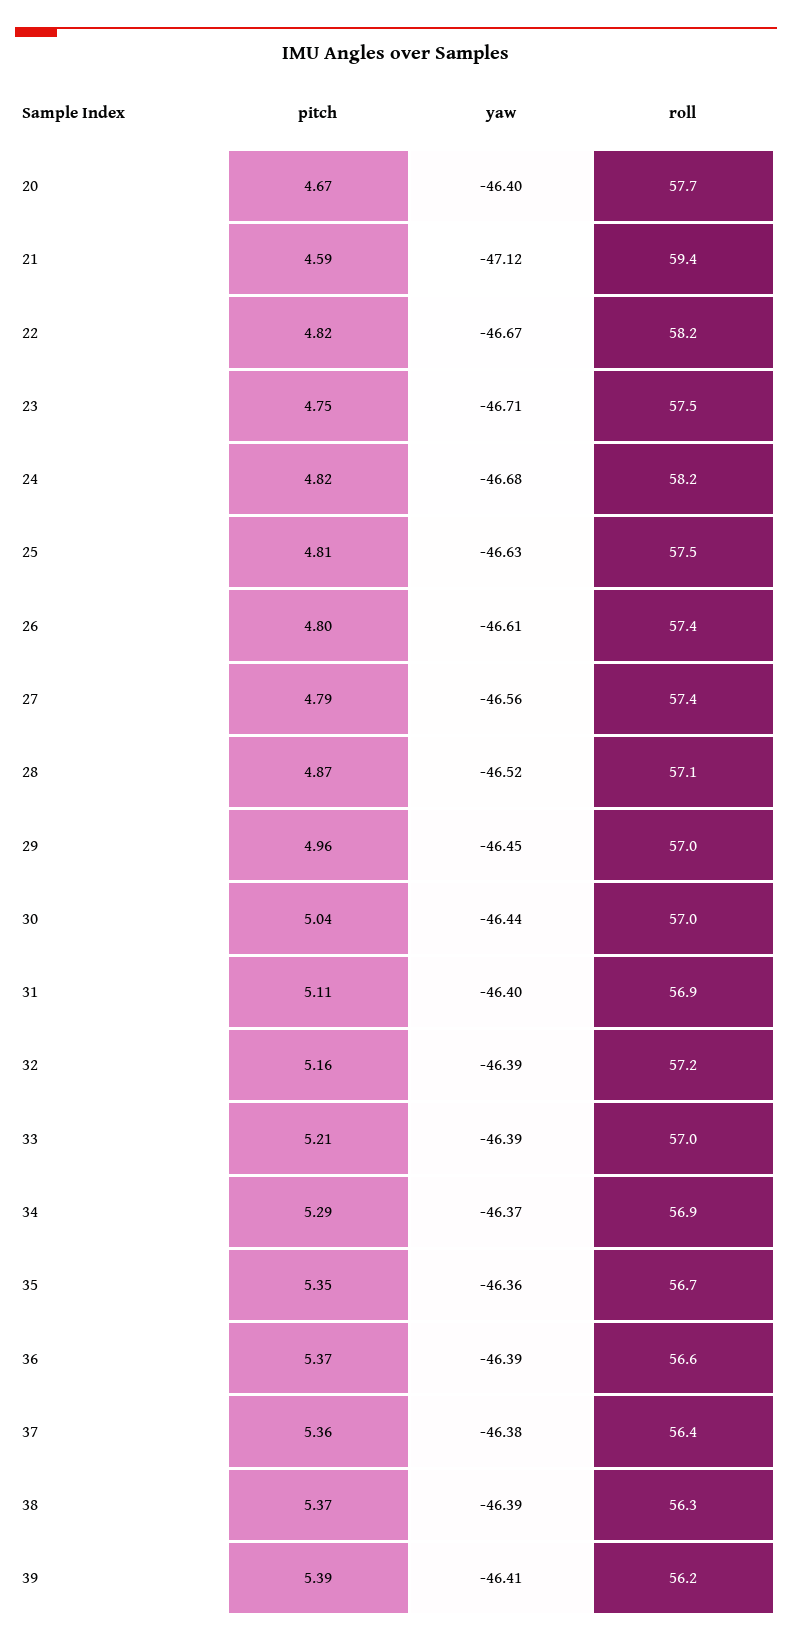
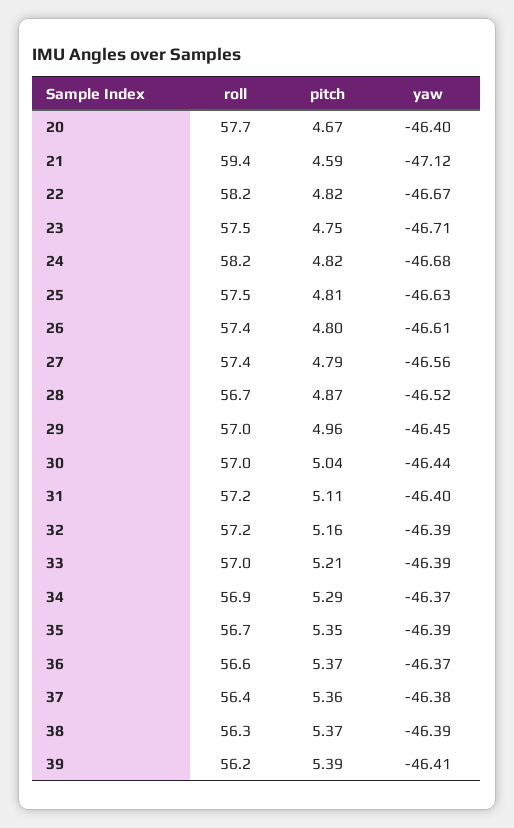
roll, 28: 57.1 -> 56.7
roll, 31: 56.9 -> 57.2
yaw, 35: -46.36 -> -46.39
yaw, 36: -46.39 -> -46.37

